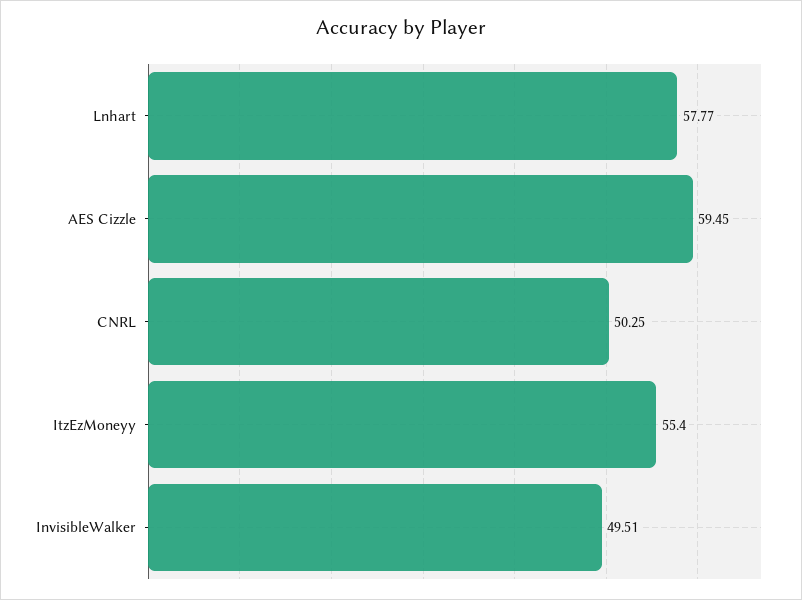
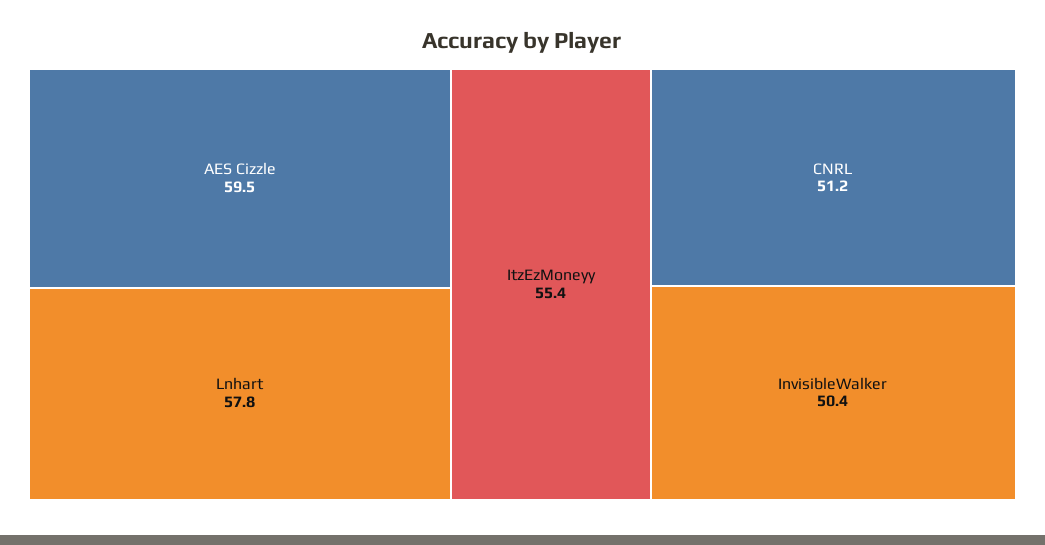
CNRL: 50.25 -> 51.2
InvisibleWalker: 49.51 -> 50.4

